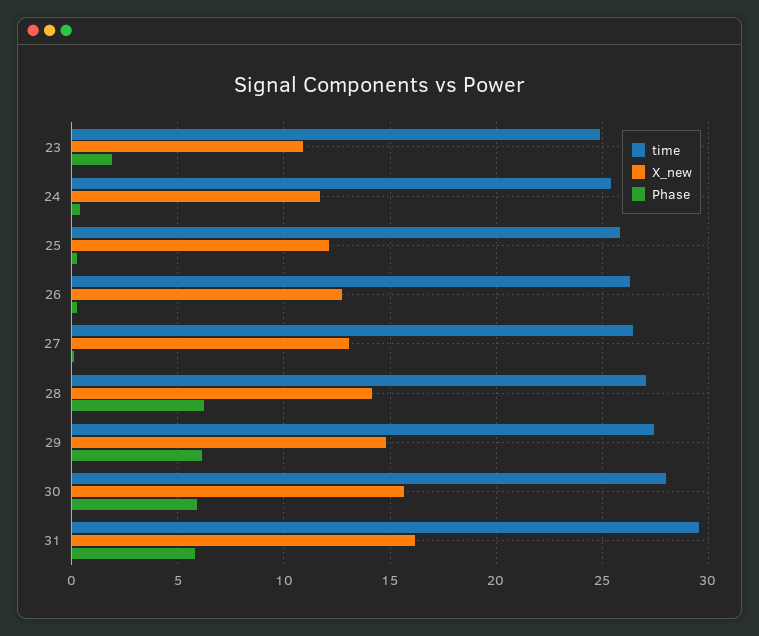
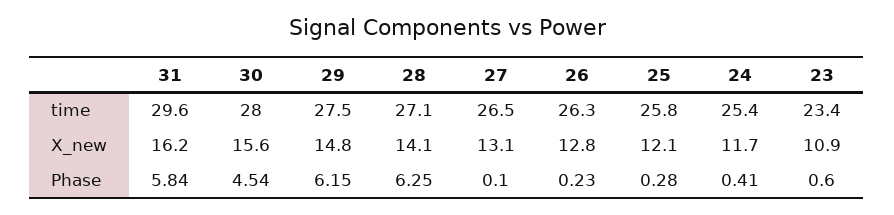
time, 23: 25 -> 23.4
Phase, 23: 2 -> 0.6
Phase, 30: 6 -> 4.54

